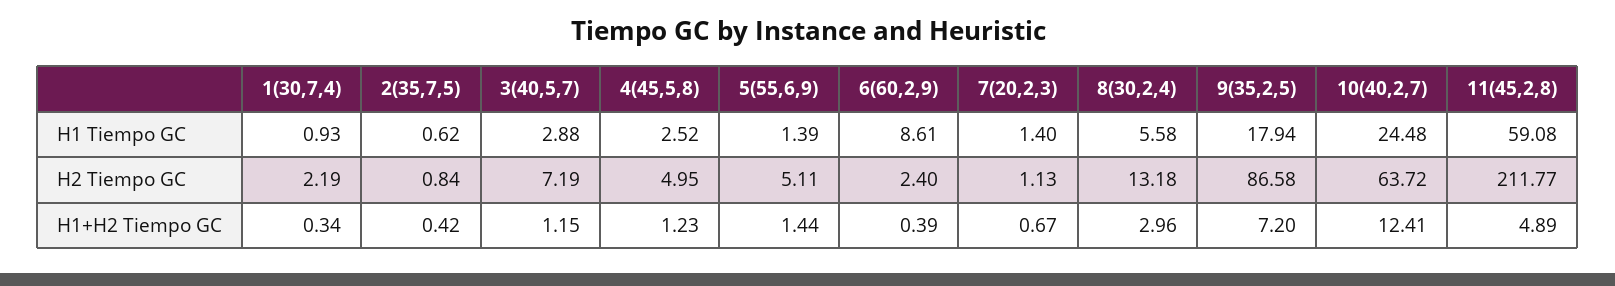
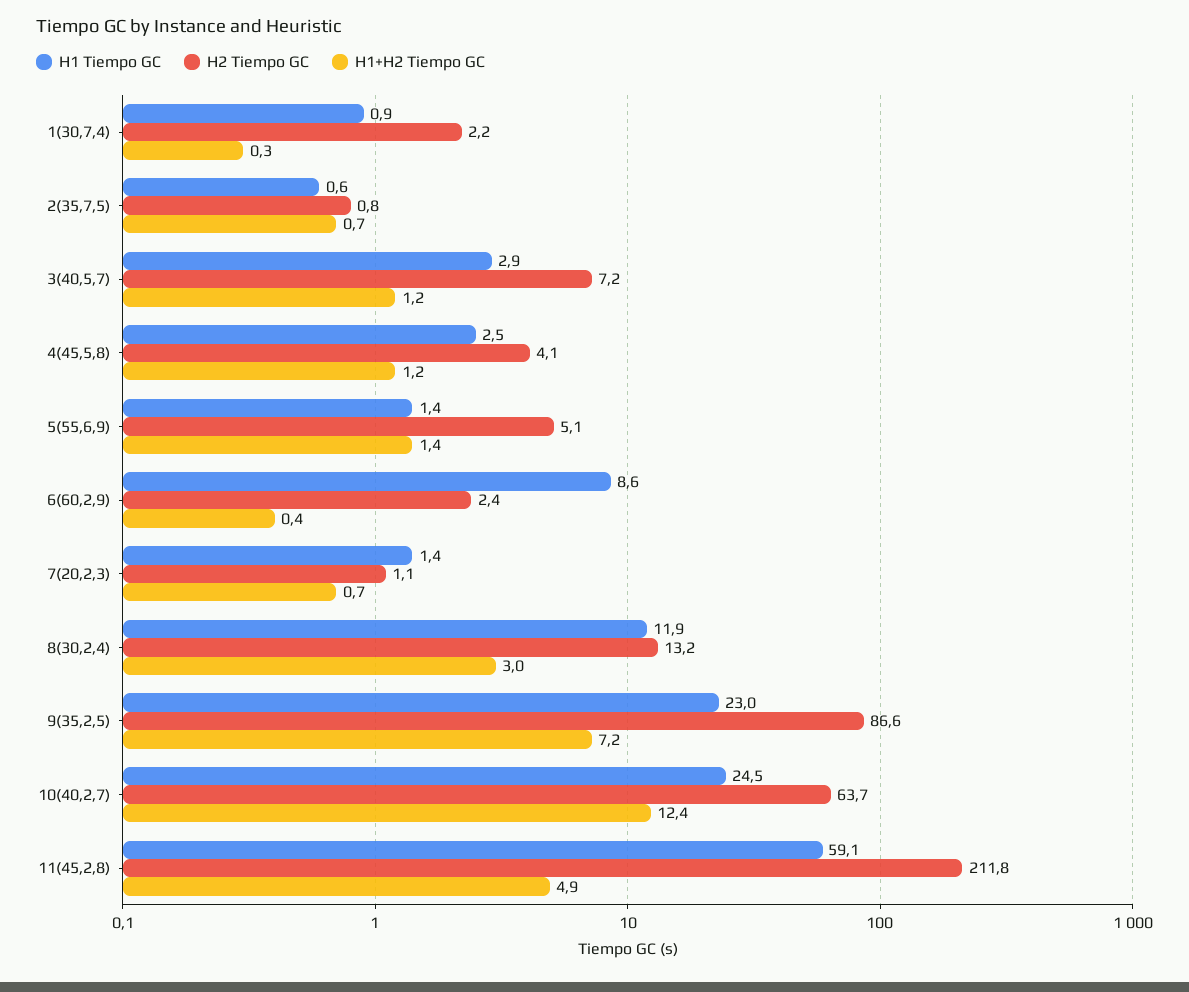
H1 Tiempo GC, 8(30,2,4): 5.58 -> 11.9
H1 Tiempo GC, 9(35,2,5): 17.94 -> 23
H2 Tiempo GC, 4(45,5,8): 4.95 -> 4.1
H1+H2 Tiempo GC, 2(35,7,5): 0.42 -> 0.7

